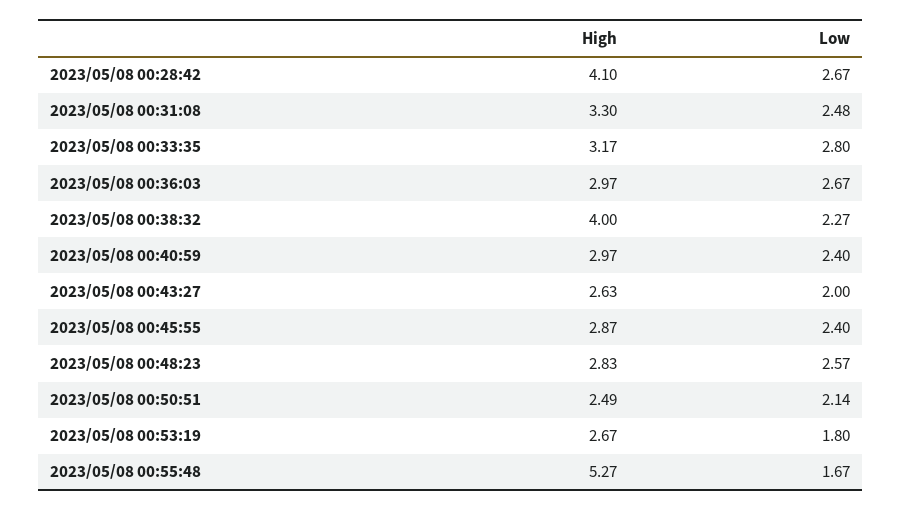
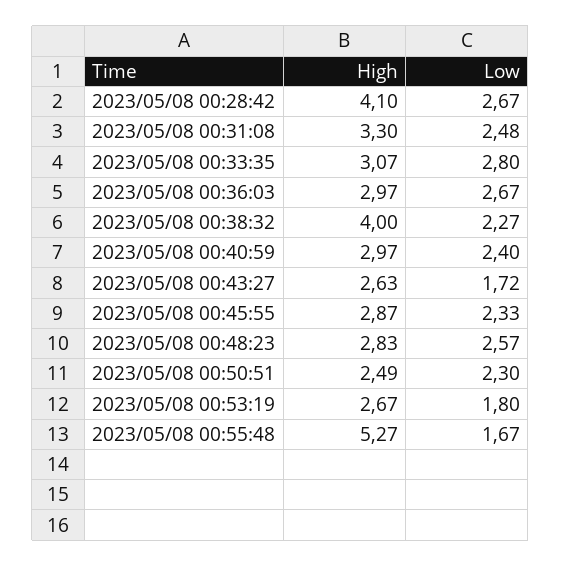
High, 2023/05/08 00:33:35: 3.17 -> 3.07
Low, 2023/05/08 00:43:27: 2 -> 1.72
Low, 2023/05/08 00:45:55: 2.4 -> 2.33
Low, 2023/05/08 00:50:51: 2.14 -> 2.3

